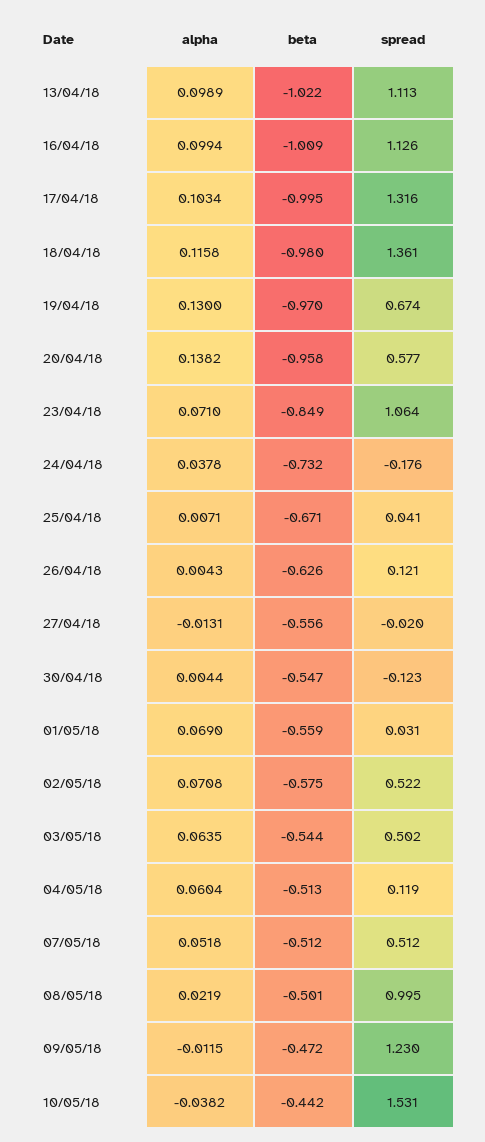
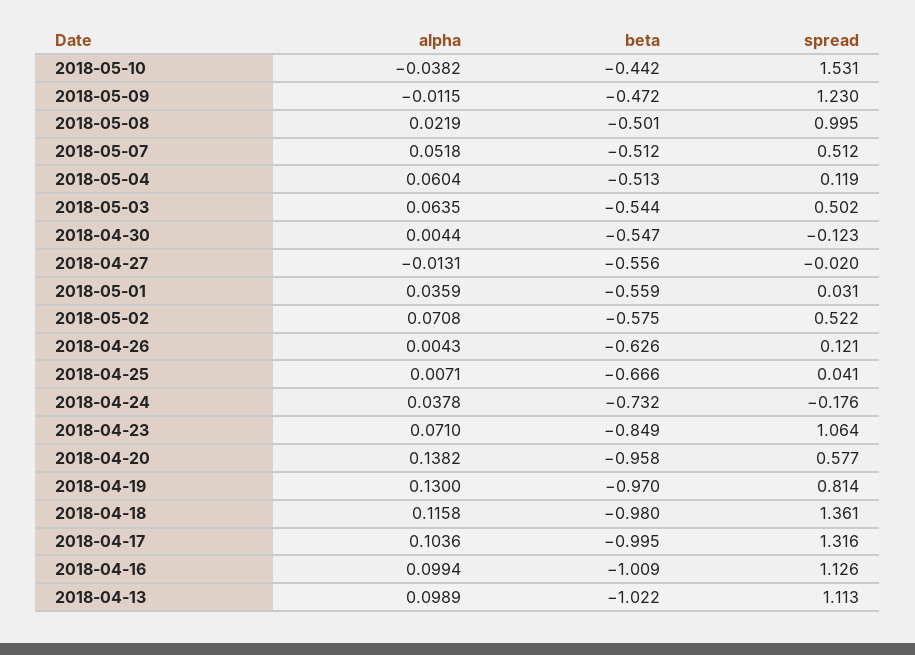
alpha, 17/04/18: 0.1034 -> 0.1036
spread, 19/04/18: 0.674 -> 0.814
beta, 25/04/18: -0.671 -> -0.666
alpha, 01/05/18: 0.069 -> 0.0359

